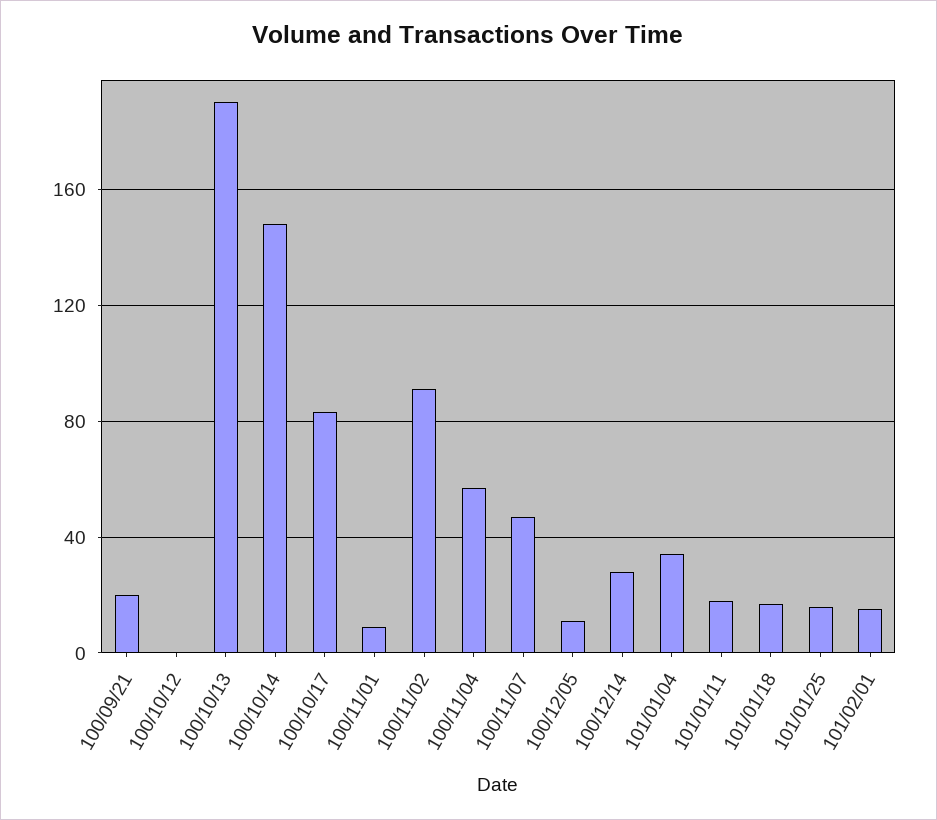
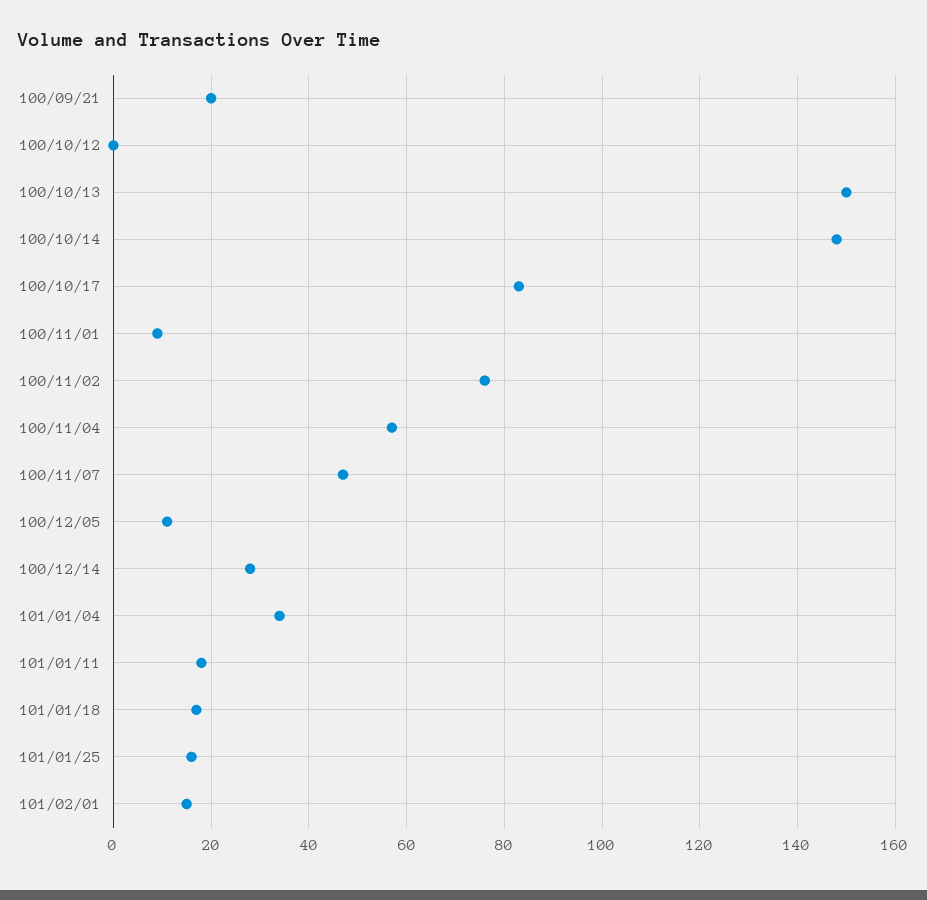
100/10/13: 190 -> 150
100/11/02: 90 -> 75

